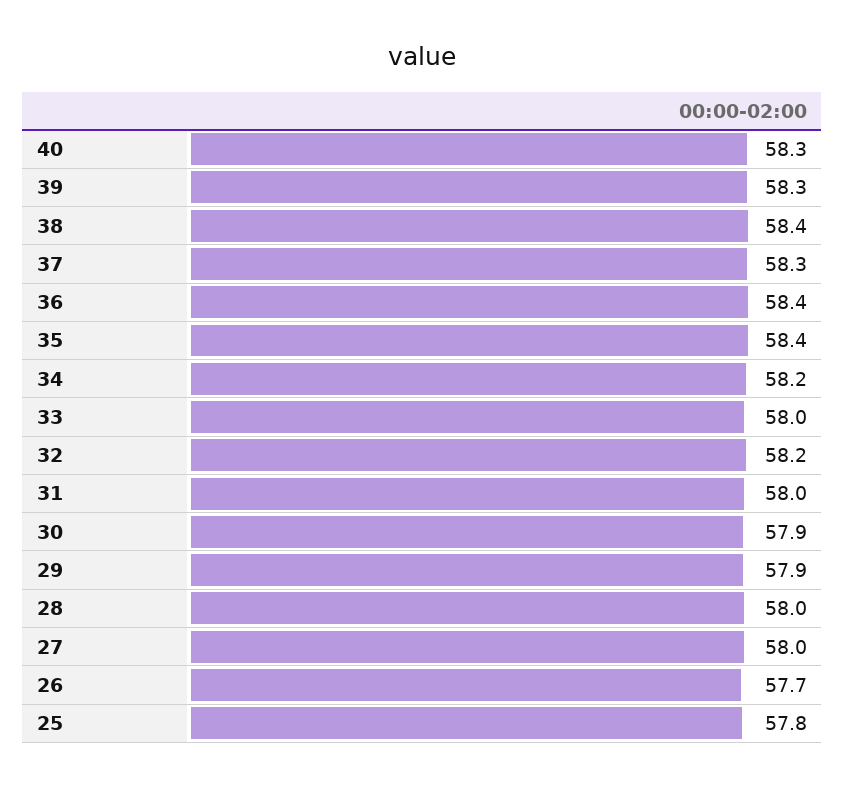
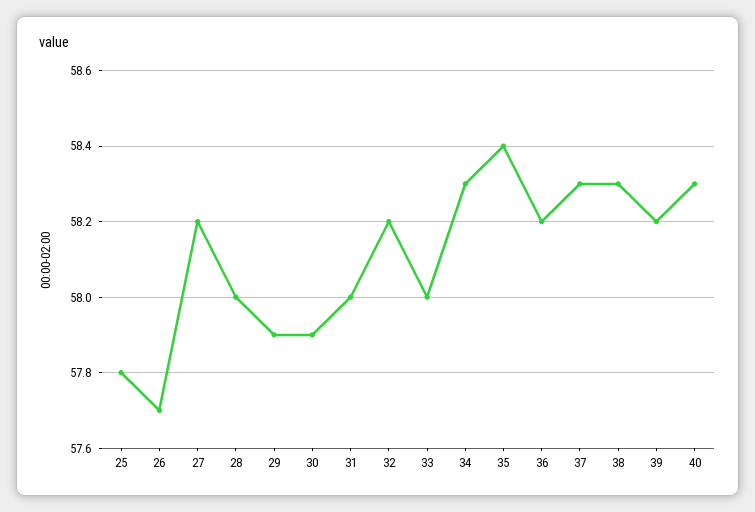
39: 58.3 -> 58.2
38: 58.4 -> 58.3
36: 58.4 -> 58.2
34: 58.2 -> 58.3
27: 58 -> 58.2

